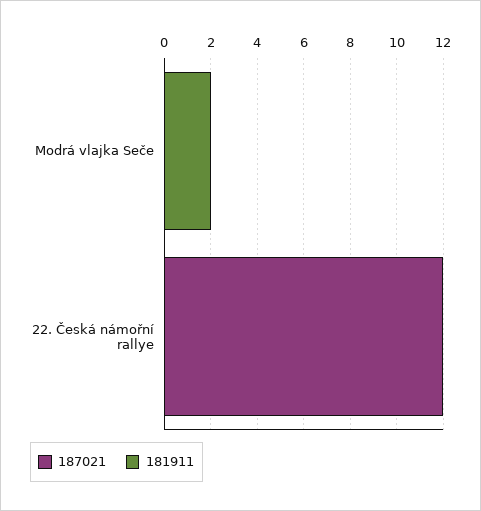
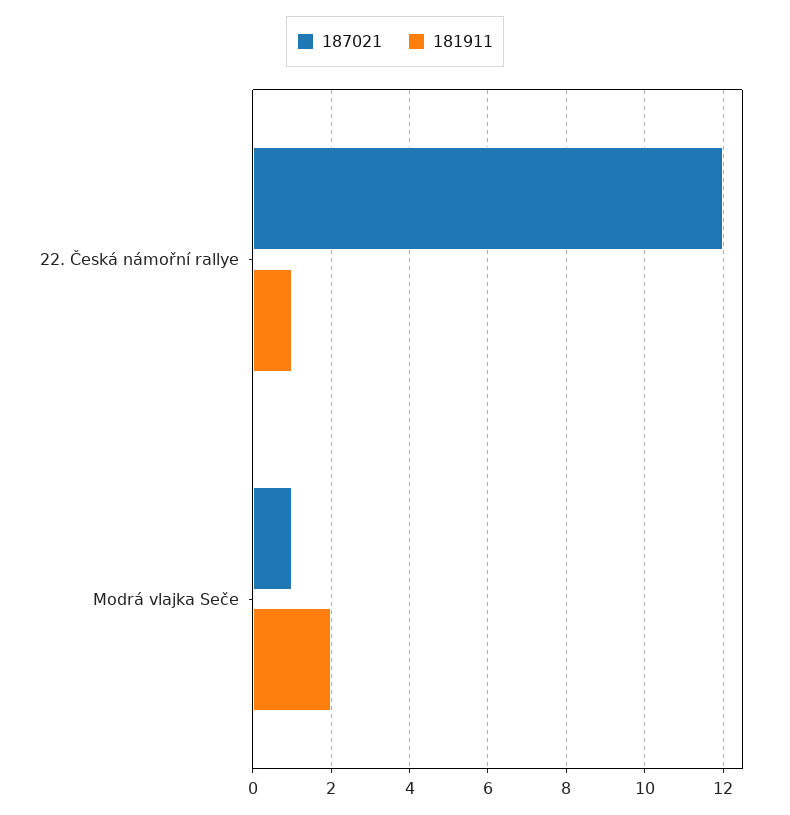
187021, Modrá vlajka Seče: 0 -> 1
181911, 22. Česká námořní rallye: 0 -> 1

